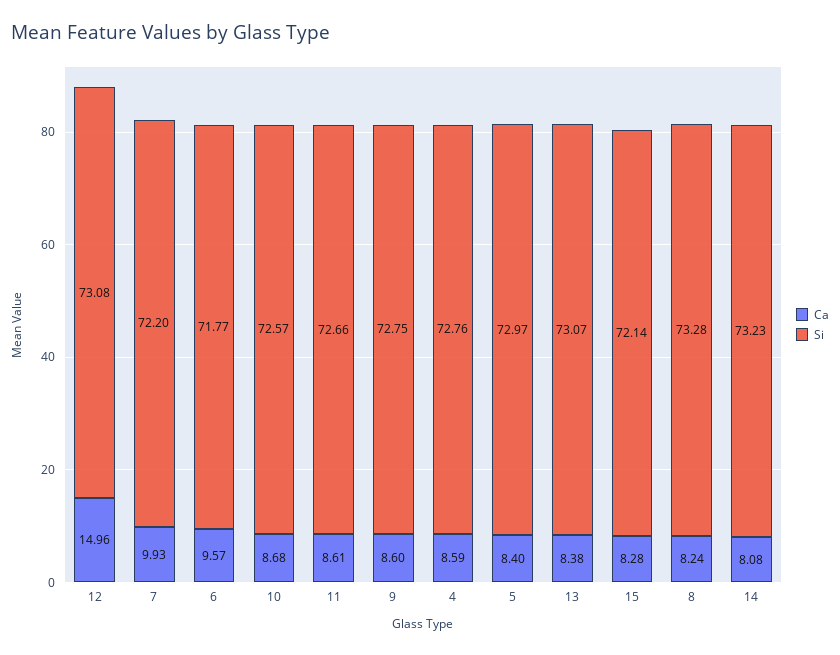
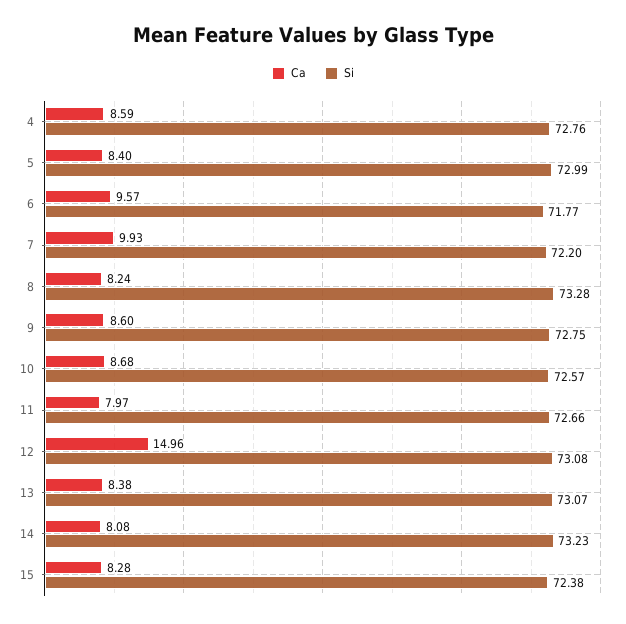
Ca, 11: 8.61 -> 7.97
Si, 5: 72.97 -> 72.99
Si, 15: 72.14 -> 72.38

